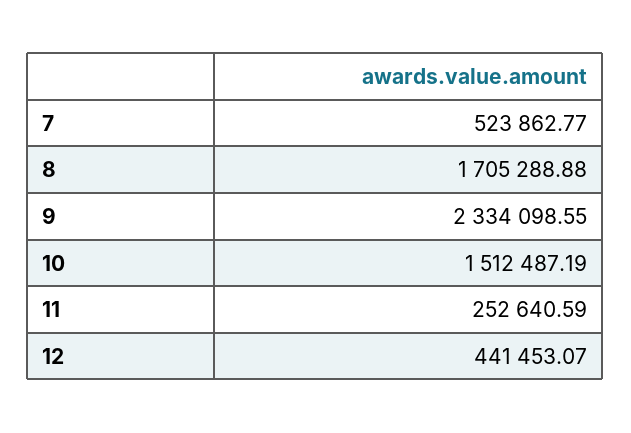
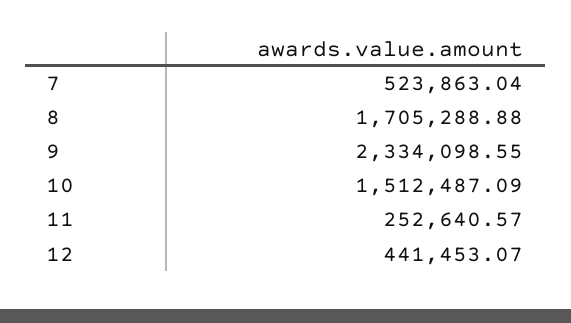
7: 523862.77 -> 523863.04
10: 1512487.19 -> 1512487.09
11: 252640.59 -> 252640.57

